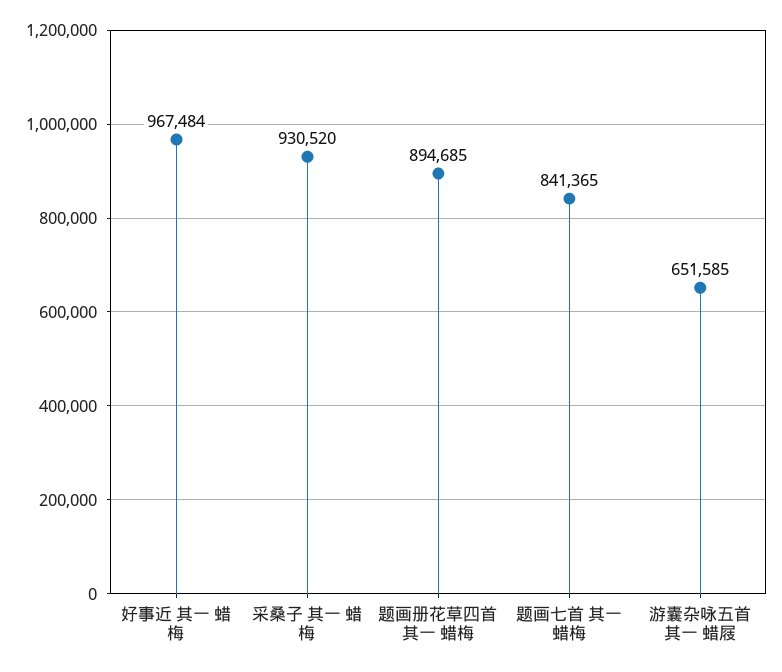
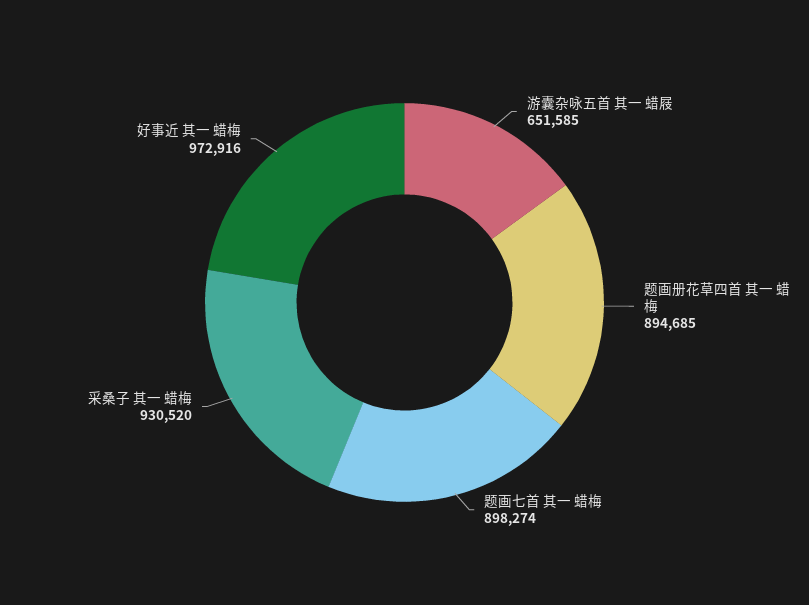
好事近 其一 蜡梅: 967484 -> 972916
题画七首 其一 蜡梅: 841365 -> 898274

